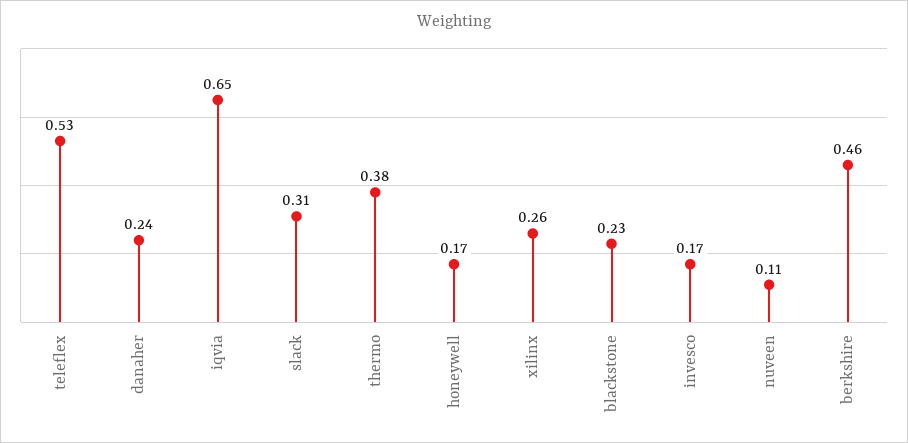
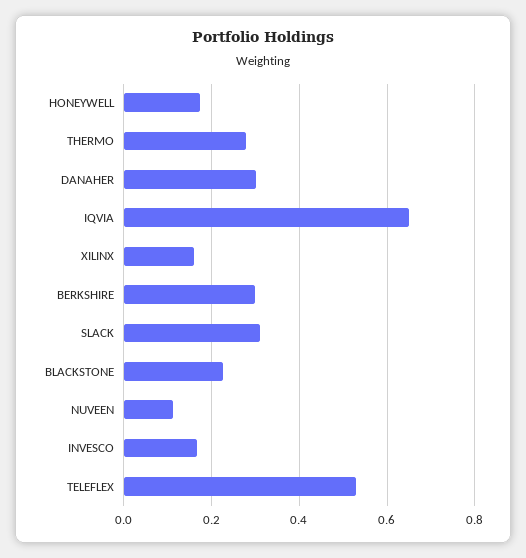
danaher: 0.24 -> 0.3
thermo: 0.38 -> 0.28
xilinx: 0.26 -> 0.16
berkshire: 0.46 -> 0.3

